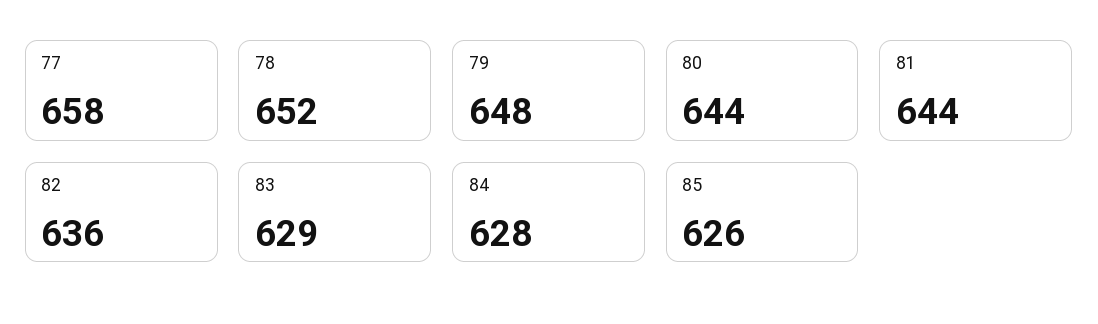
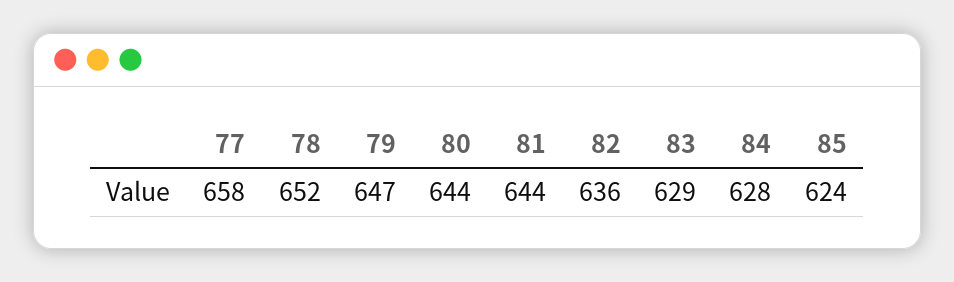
79: 648 -> 647
85: 626 -> 624

